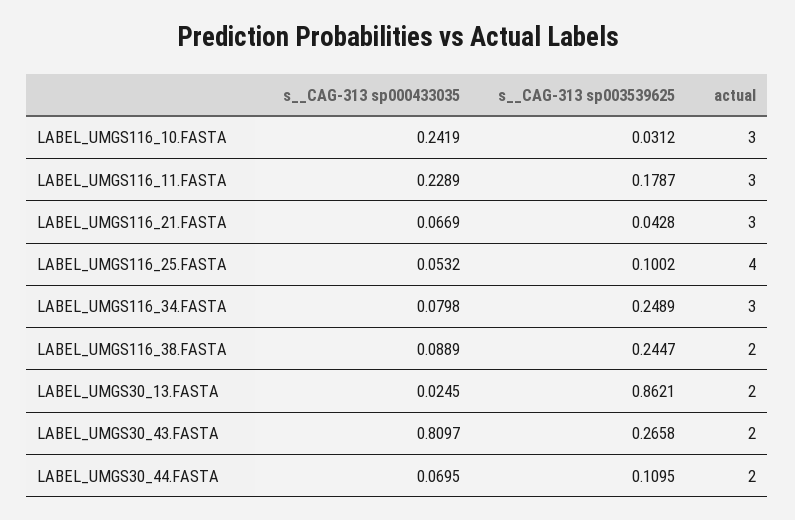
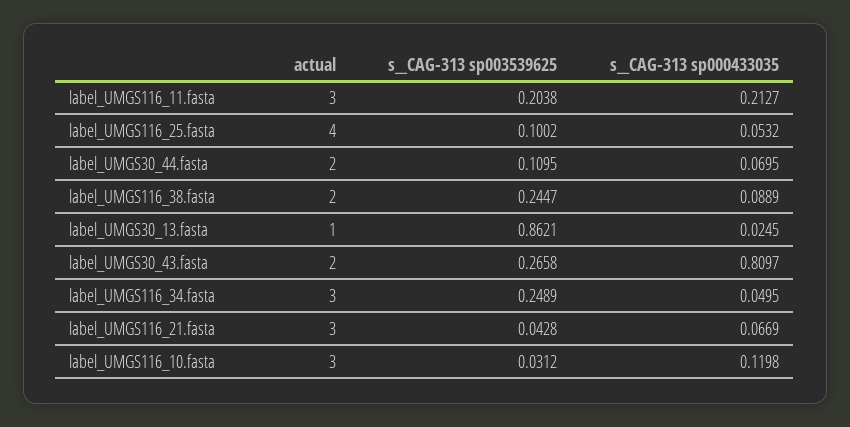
s__CAG-313 sp000433035, LABEL_UMGS116_10.FASTA: 0.2419 -> 0.1198
s__CAG-313 sp000433035, LABEL_UMGS116_11.FASTA: 0.2289 -> 0.2127
s__CAG-313 sp003539625, LABEL_UMGS116_11.FASTA: 0.1787 -> 0.2038
s__CAG-313 sp000433035, LABEL_UMGS116_34.FASTA: 0.0798 -> 0.0495
actual, LABEL_UMGS30_13.FASTA: 2 -> 1

